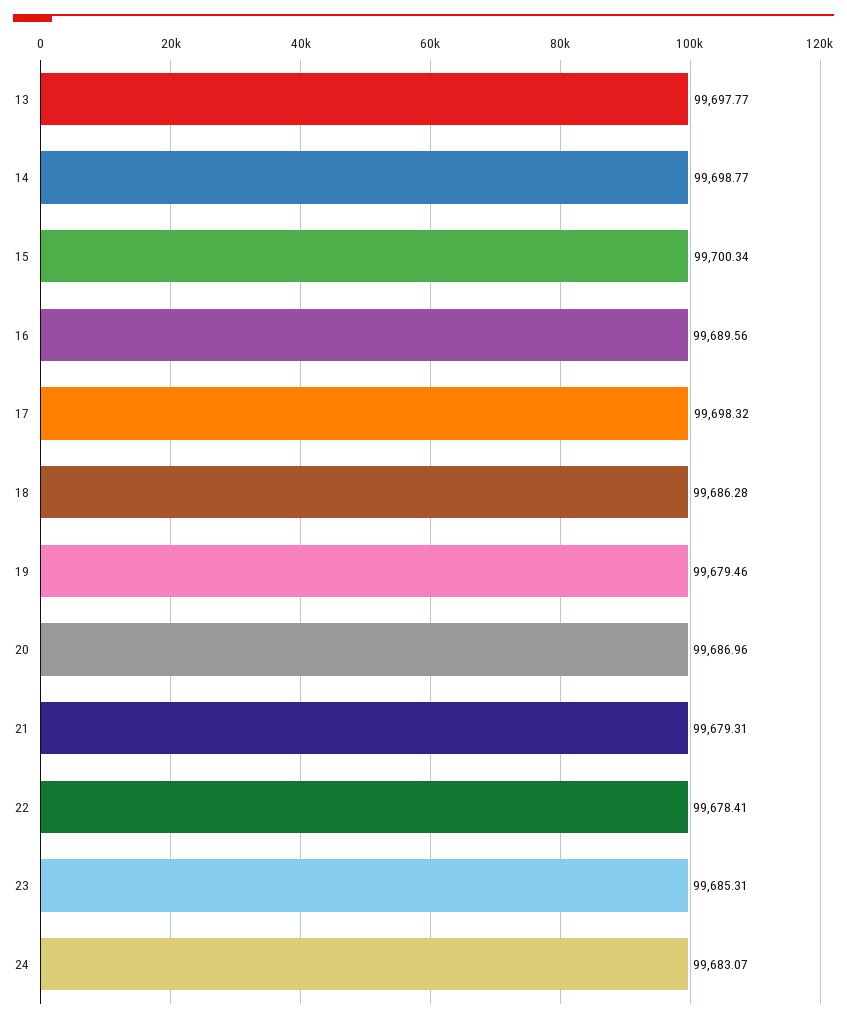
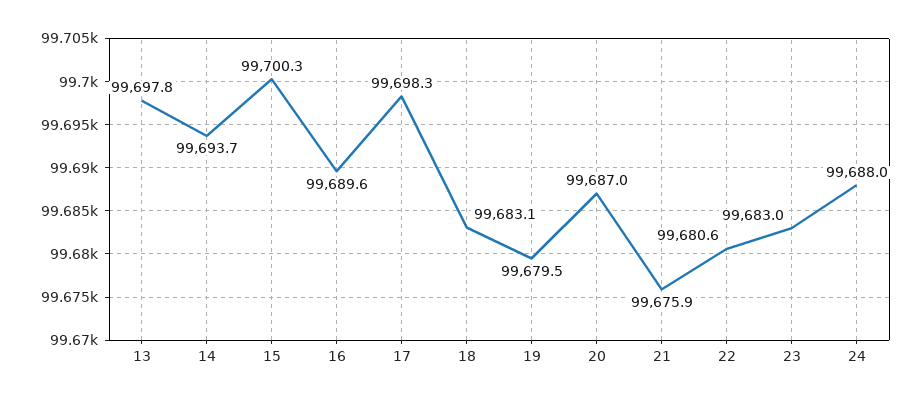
14: 99698.77 -> 99693.7
18: 99686.28 -> 99683.1
21: 99679.31 -> 99675.9
22: 99678.41 -> 99680.6
23: 99685.31 -> 99683
24: 99683.07 -> 99688

